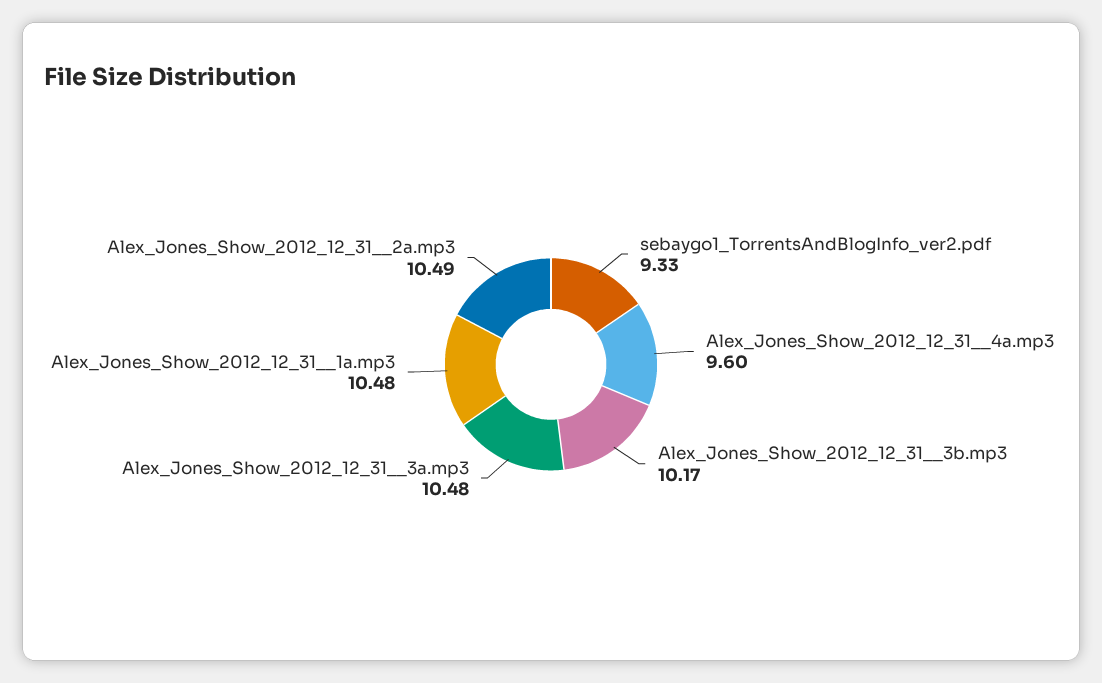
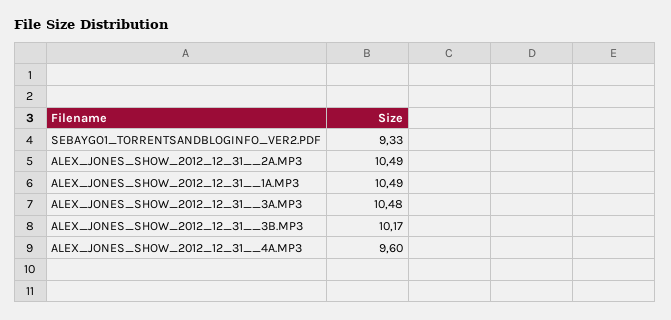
Alex_Jones_Show_2012_12_31__1a.mp3: 10.48 -> 10.49

